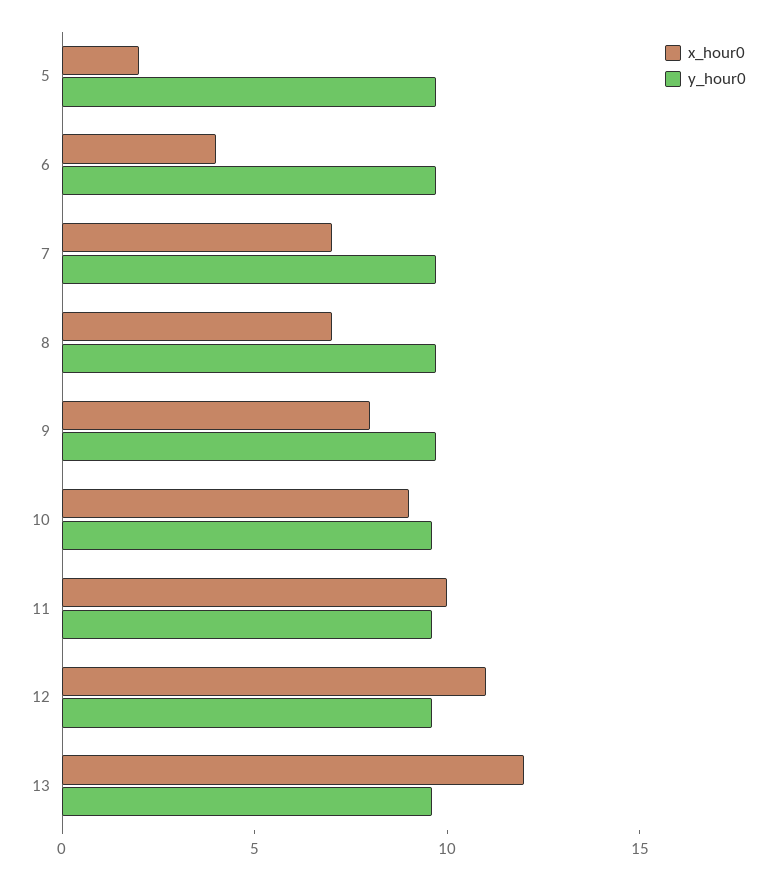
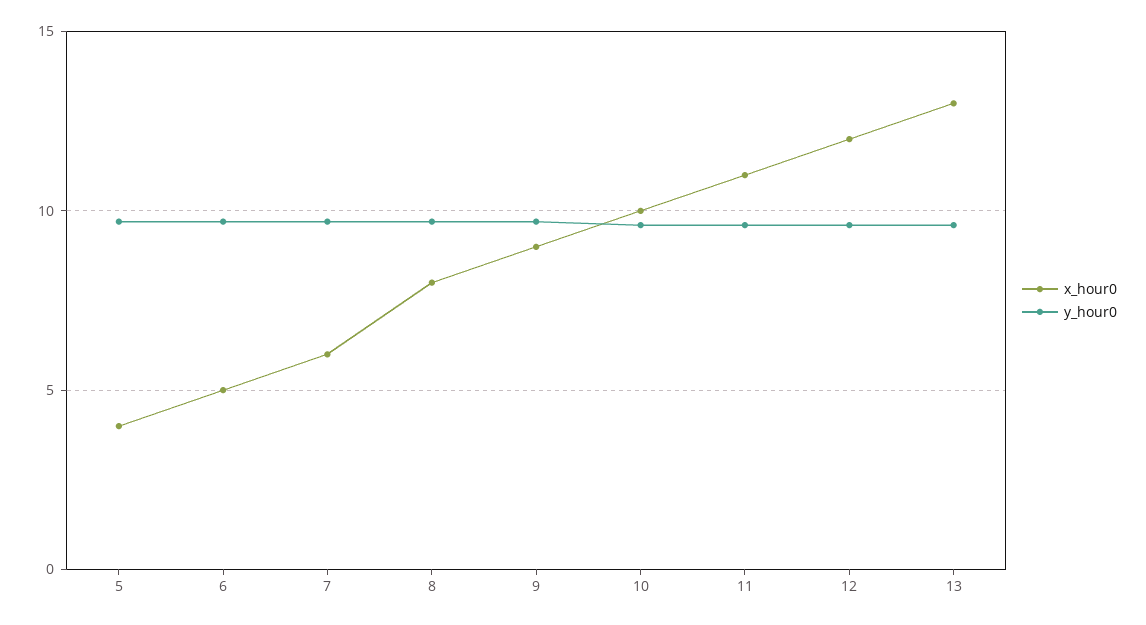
x_hour0, 5: 2 -> 4
x_hour0, 6: 4 -> 5
x_hour0, 7: 7 -> 6
x_hour0, 8: 7 -> 8
x_hour0, 9: 8 -> 9
x_hour0, 10: 9 -> 10
x_hour0, 11: 10 -> 11
x_hour0, 12: 11 -> 12
x_hour0, 13: 12 -> 13

